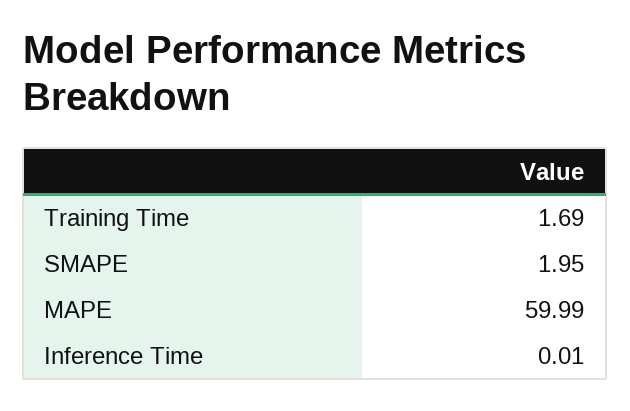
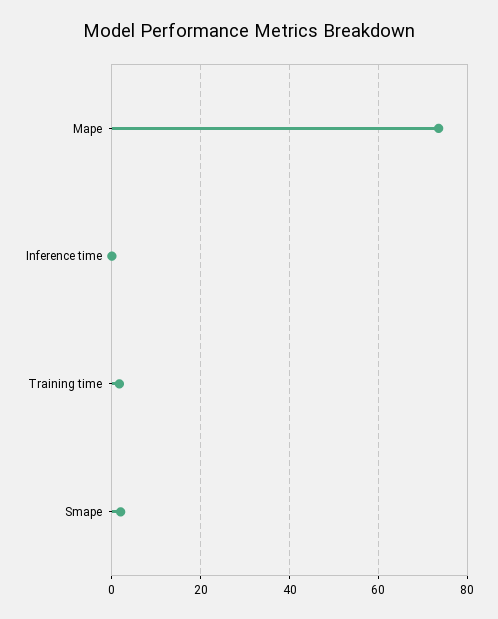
MAPE: 59.99 -> 74

